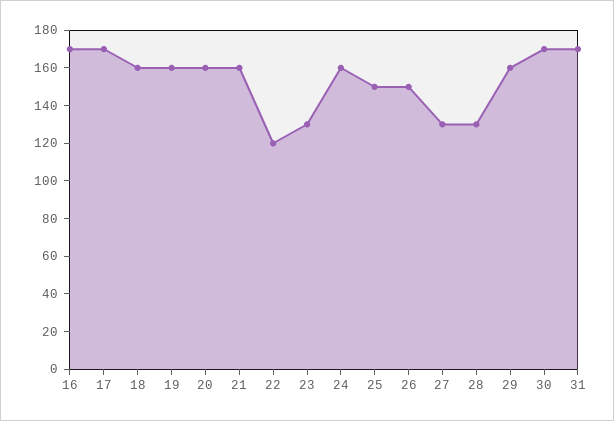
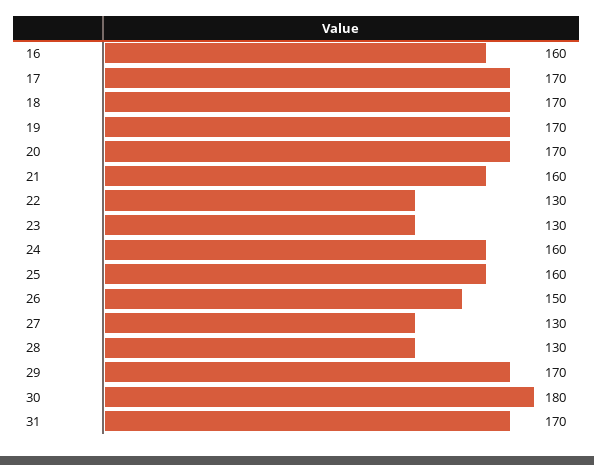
16: 170 -> 160
18: 160 -> 170
19: 160 -> 170
20: 160 -> 170
22: 120 -> 130
25: 150 -> 160
29: 160 -> 170
30: 170 -> 180

